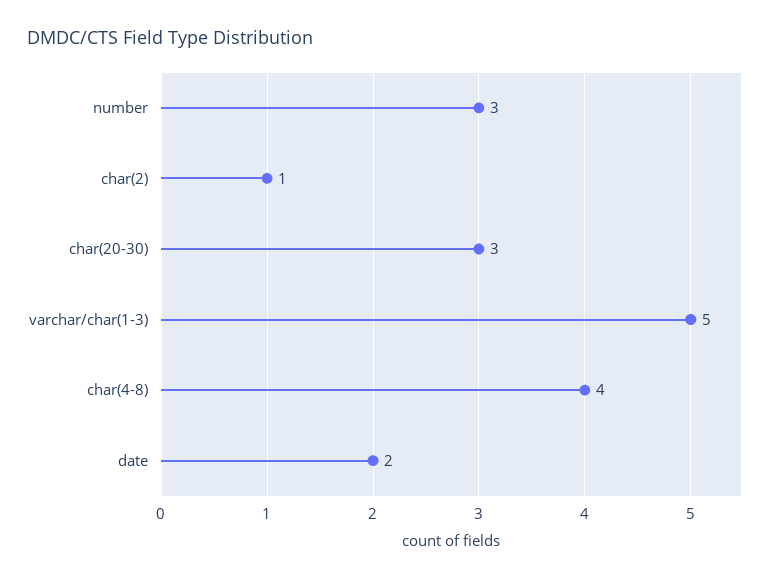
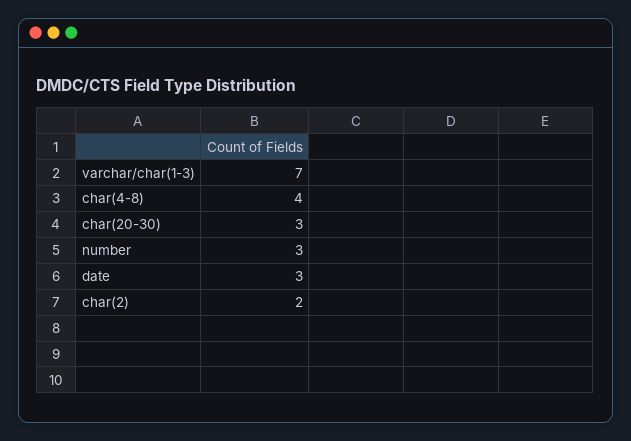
char(2): 1 -> 2
varchar/char(1-3): 5 -> 7
date: 2 -> 3

